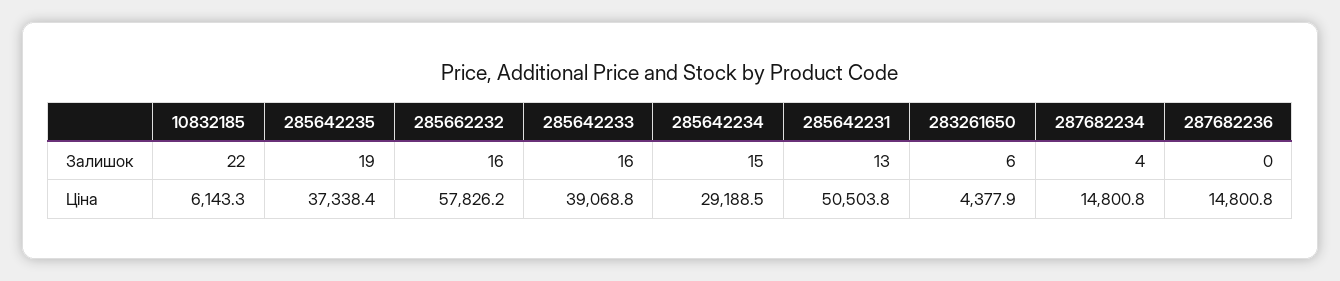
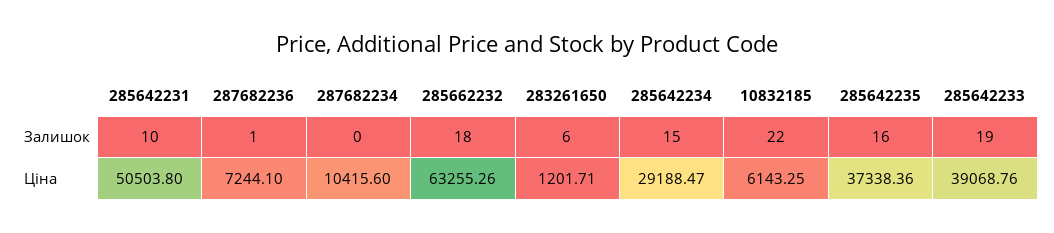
285642235, Залишок: 19 -> 16
285662232, Залишок: 16 -> 18
285642233, Залишок: 16 -> 19
285642231, Залишок: 13 -> 10
287682234, Залишок: 4 -> 0
287682236, Залишок: 0 -> 1
285662232, Ціна: 57826.2 -> 63255.26
283261650, Ціна: 4377.9 -> 1201.71
287682234, Ціна: 14800.8 -> 10415.6
287682236, Ціна: 14800.8 -> 7244.1

